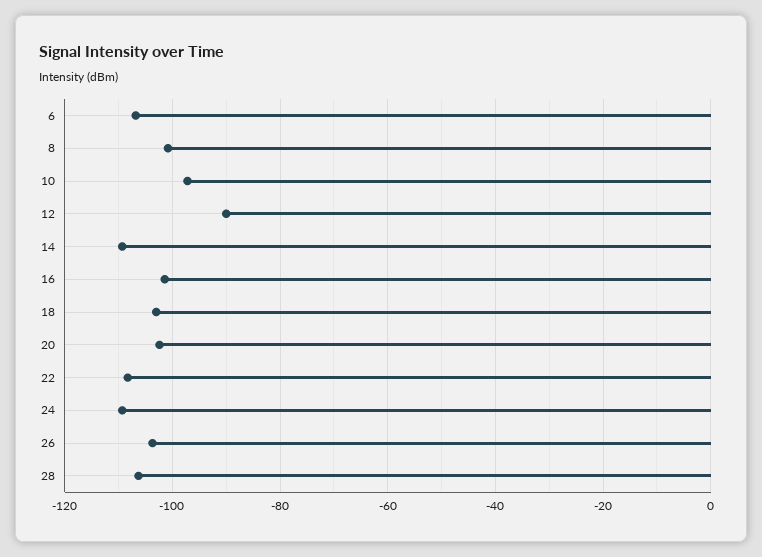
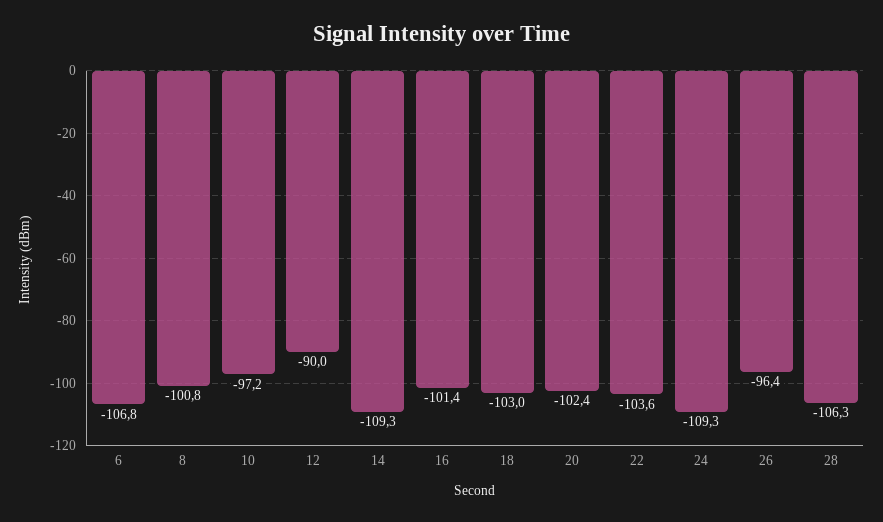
22: -108 -> -103.6
26: -104 -> -96.4

